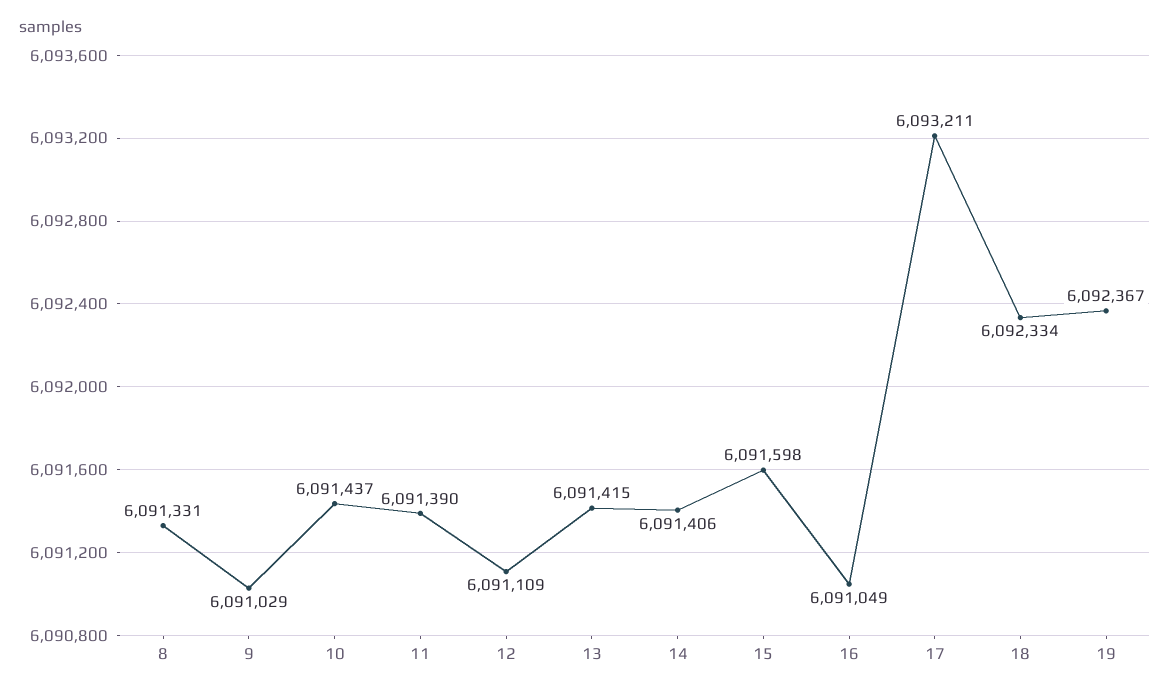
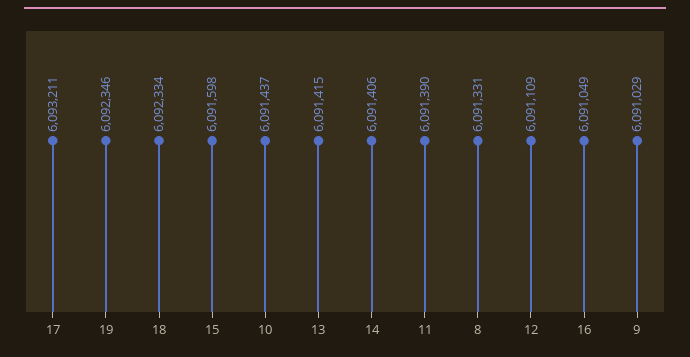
19: 6092367 -> 6092346

